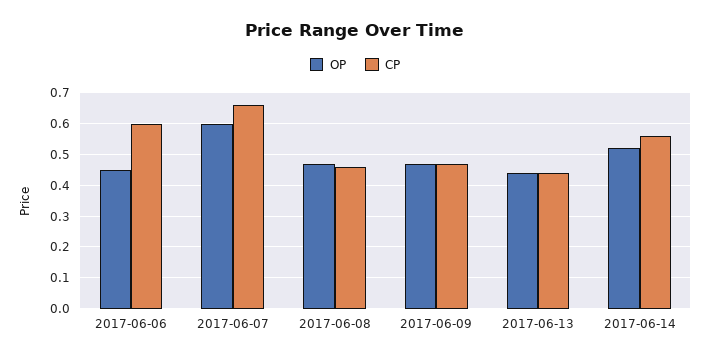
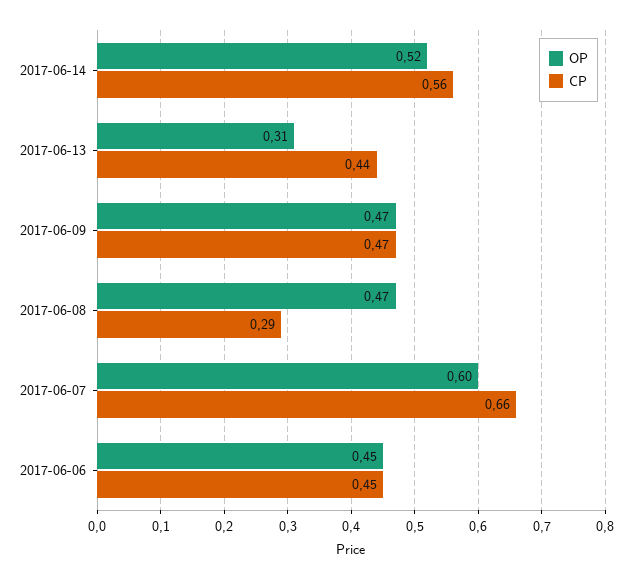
CP, 2017-06-06: 0.6 -> 0.45
CP, 2017-06-08: 0.45 -> 0.29
OP, 2017-06-13: 0.45 -> 0.31

